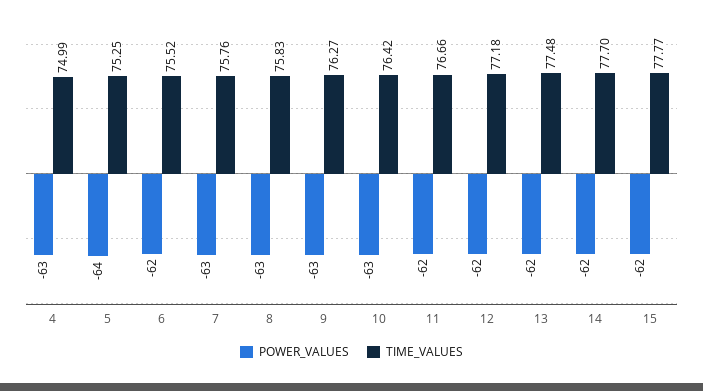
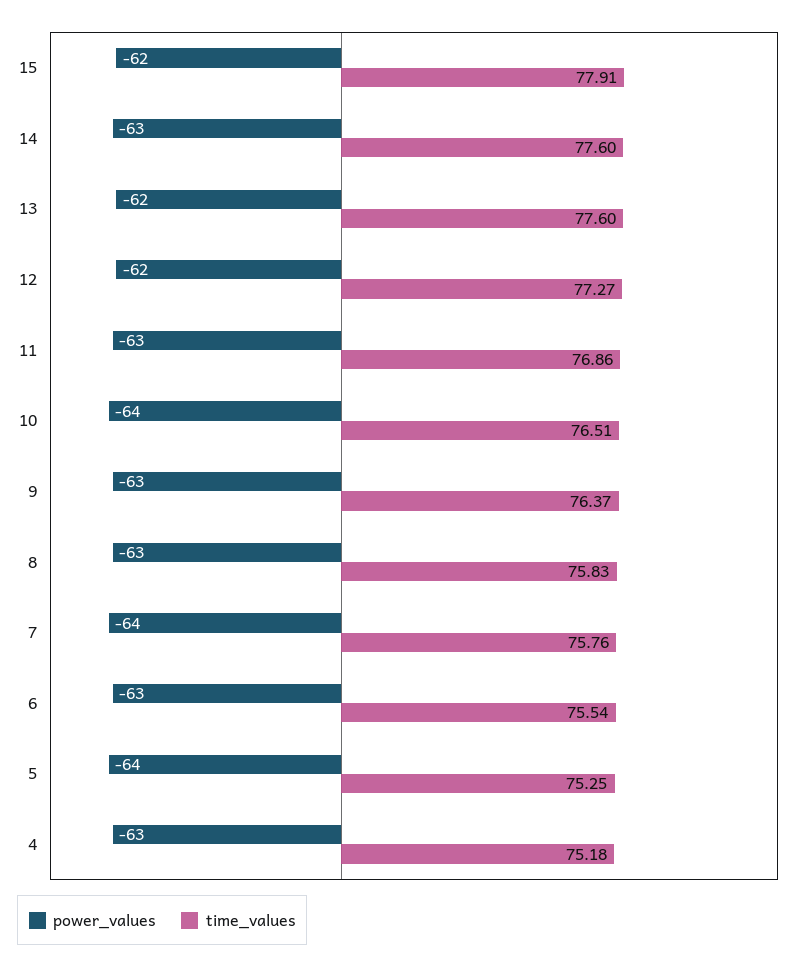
TIME_VALUES, 4: 74.99 -> 75.18
POWER_VALUES, 6: -62 -> -63
TIME_VALUES, 6: 75.52 -> 75.54
POWER_VALUES, 7: -63 -> -64
TIME_VALUES, 9: 76.27 -> 76.37
POWER_VALUES, 10: -63 -> -64
TIME_VALUES, 10: 76.42 -> 76.51
POWER_VALUES, 11: -62 -> -63
TIME_VALUES, 11: 76.66 -> 76.86
TIME_VALUES, 12: 77.18 -> 77.27
TIME_VALUES, 13: 77.48 -> 77.6
POWER_VALUES, 14: -62 -> -63
TIME_VALUES, 14: 77.7 -> 77.6
TIME_VALUES, 15: 77.77 -> 77.91

